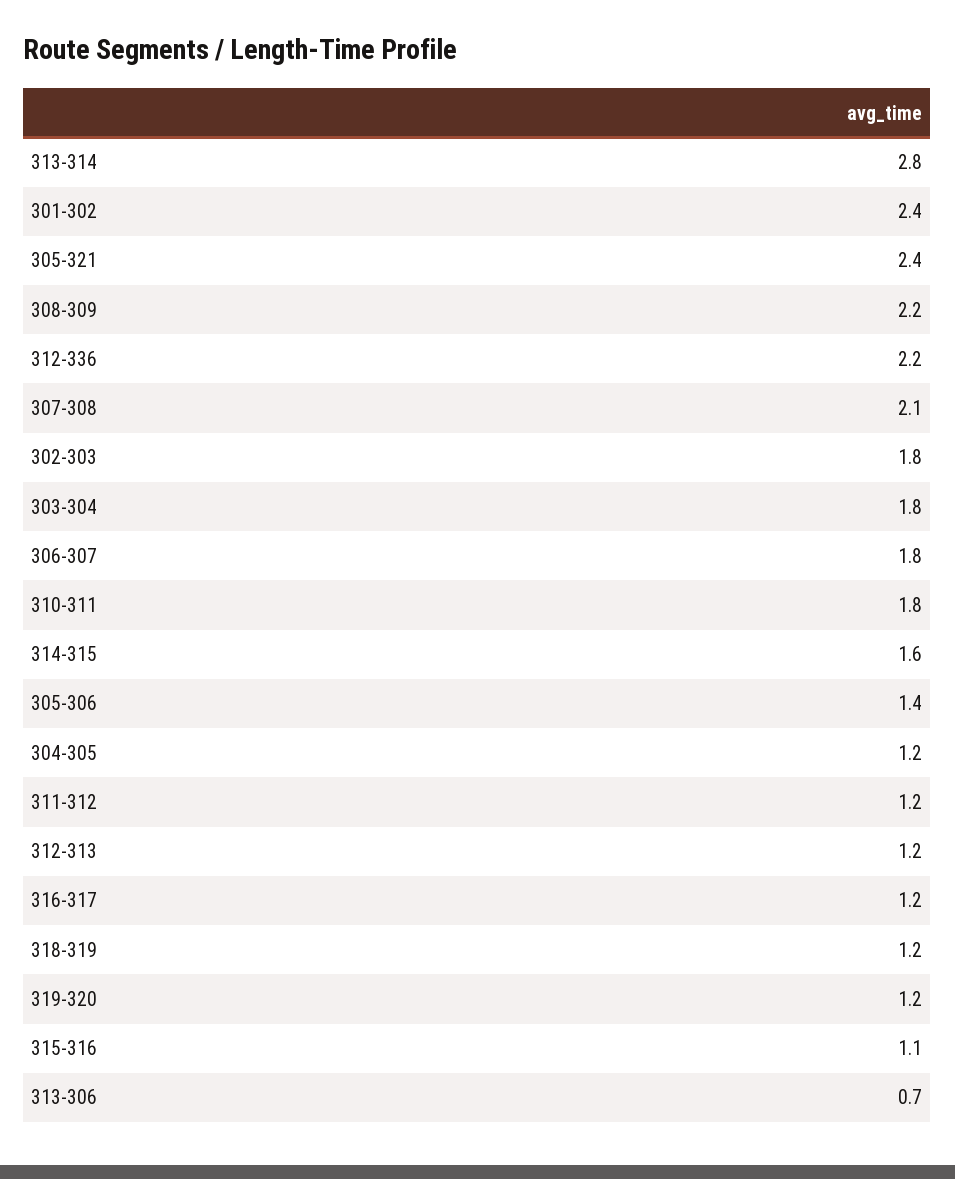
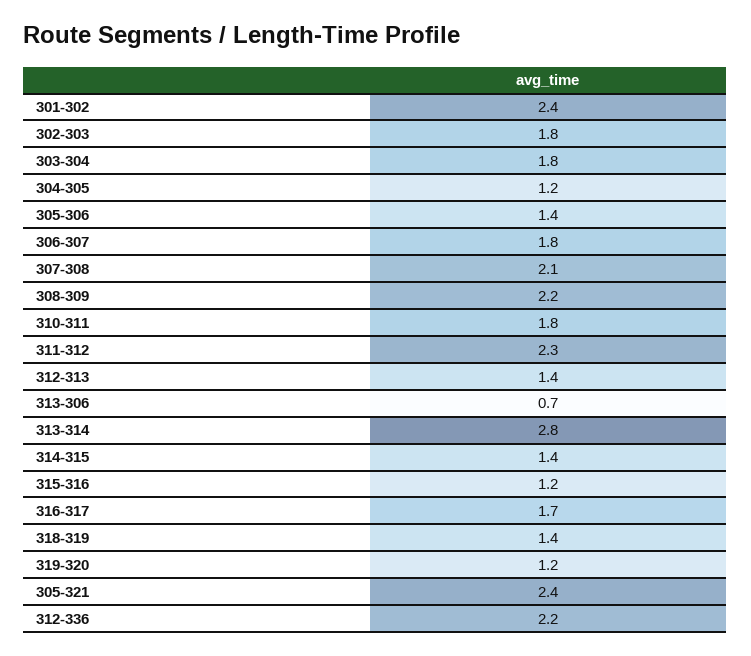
314-315: 1.6 -> 1.4
311-312: 1.2 -> 2.3
312-313: 1.2 -> 1.4
316-317: 1.2 -> 1.7
318-319: 1.2 -> 1.4
315-316: 1.1 -> 1.2

